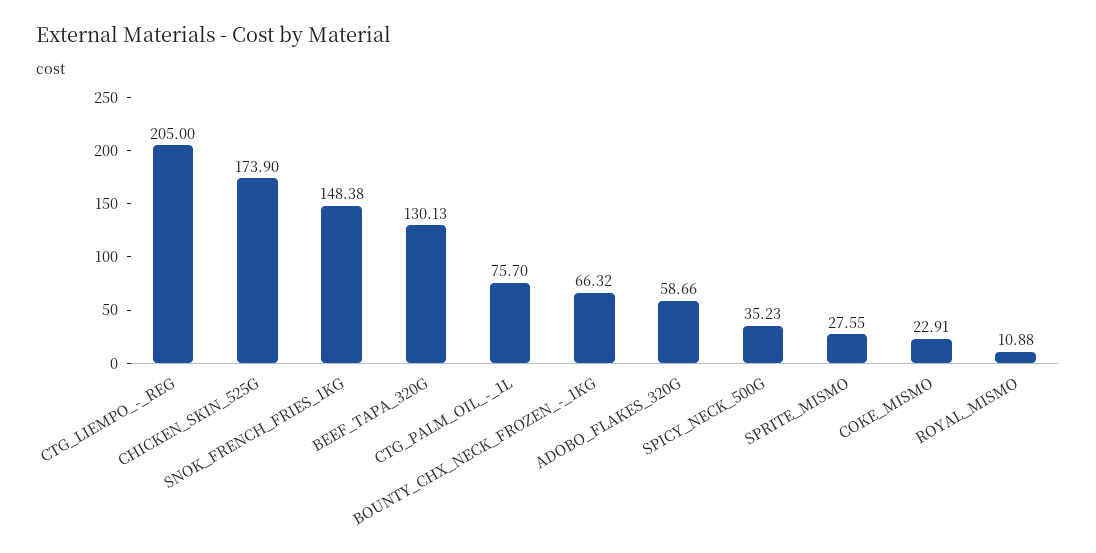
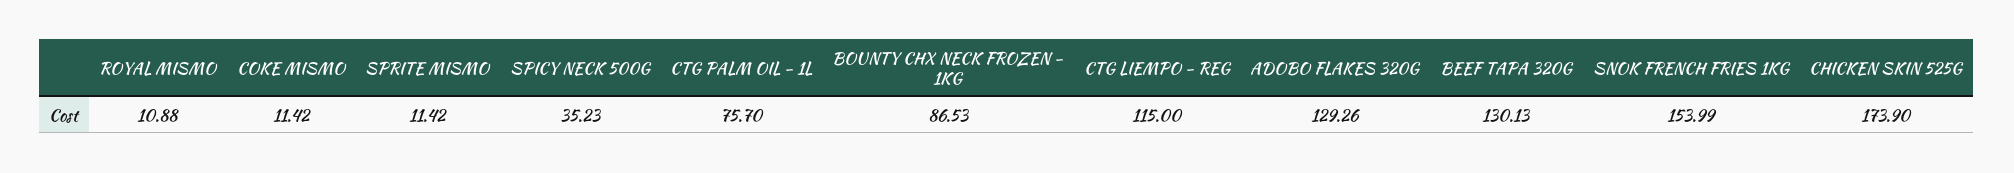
CTG_LIEMPO_-_REG: 205 -> 115
SNOK_FRENCH_FRIES_1KG: 148.38 -> 153.99
BOUNTY_CHX_NECK_FROZEN_-_1KG: 66.32 -> 86.53
ADOBO_FLAKES_320G: 58.66 -> 129.26
SPRITE_MISMO: 27.55 -> 11.42
COKE_MISMO: 22.91 -> 11.42

